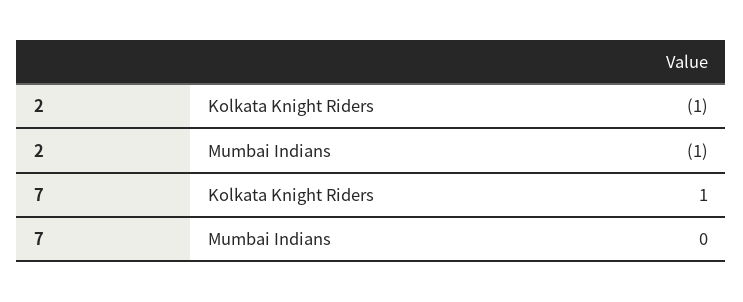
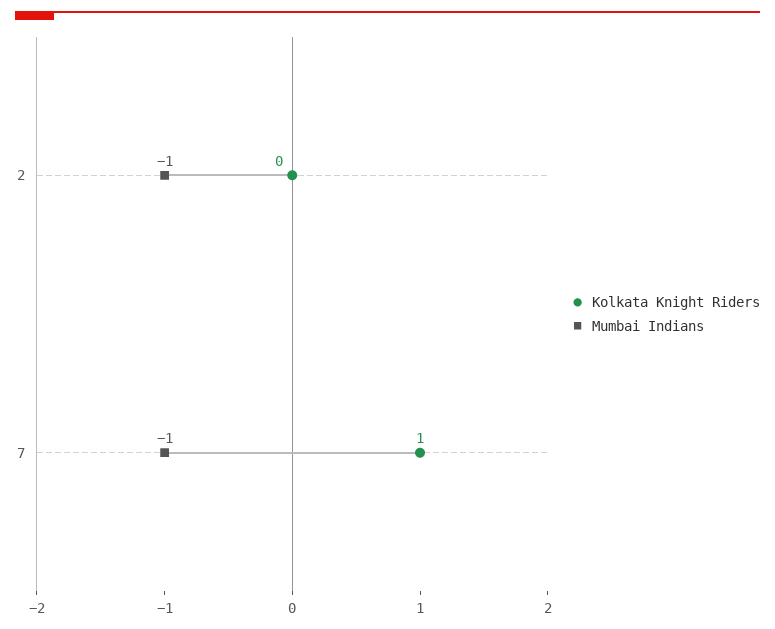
Kolkata Knight Riders, 2: -1 -> 0
Mumbai Indians, 7: 0 -> -1

